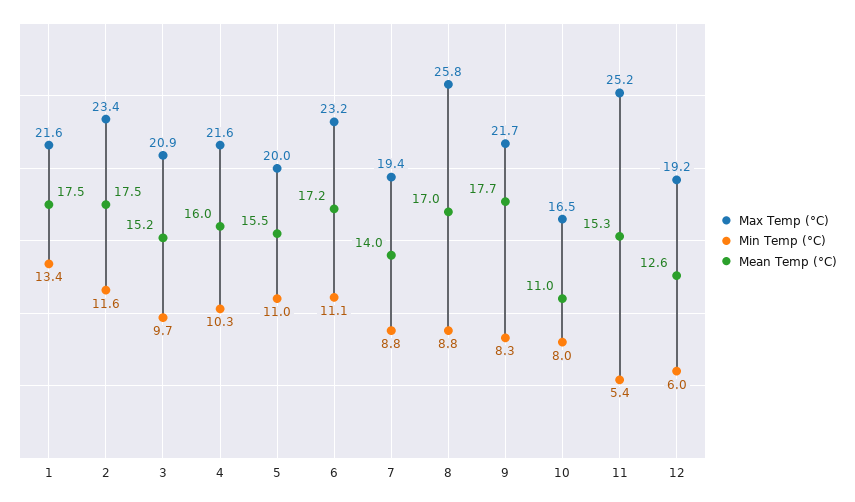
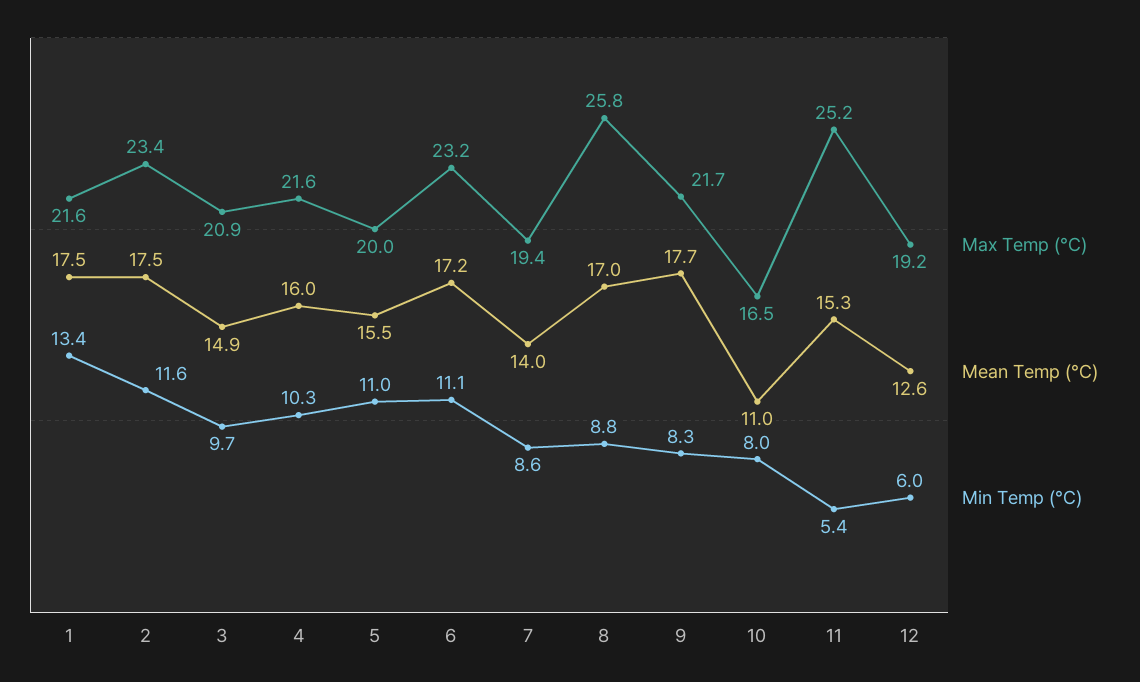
Mean Temp (°C), 3: 15.2 -> 14.9
Min Temp (°C), 7: 8.8 -> 8.6

